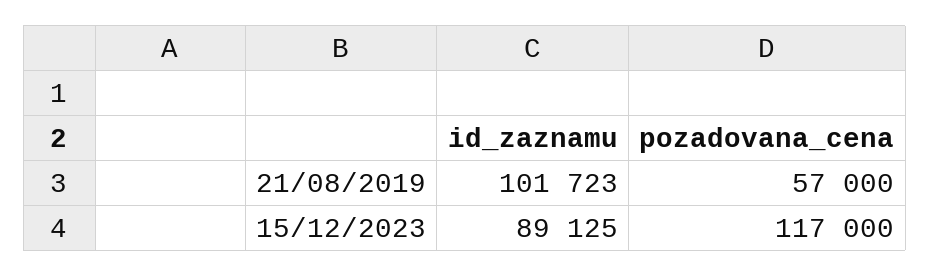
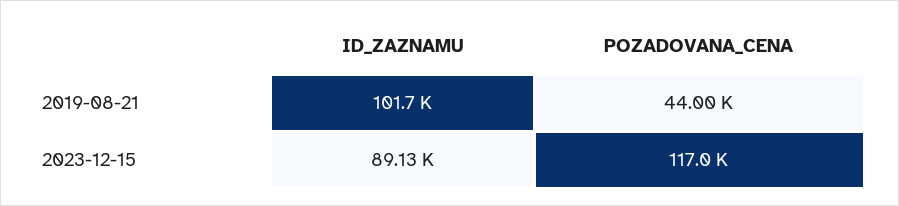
pozadovana_cena, 21/08/2019: 57000 -> 44000

